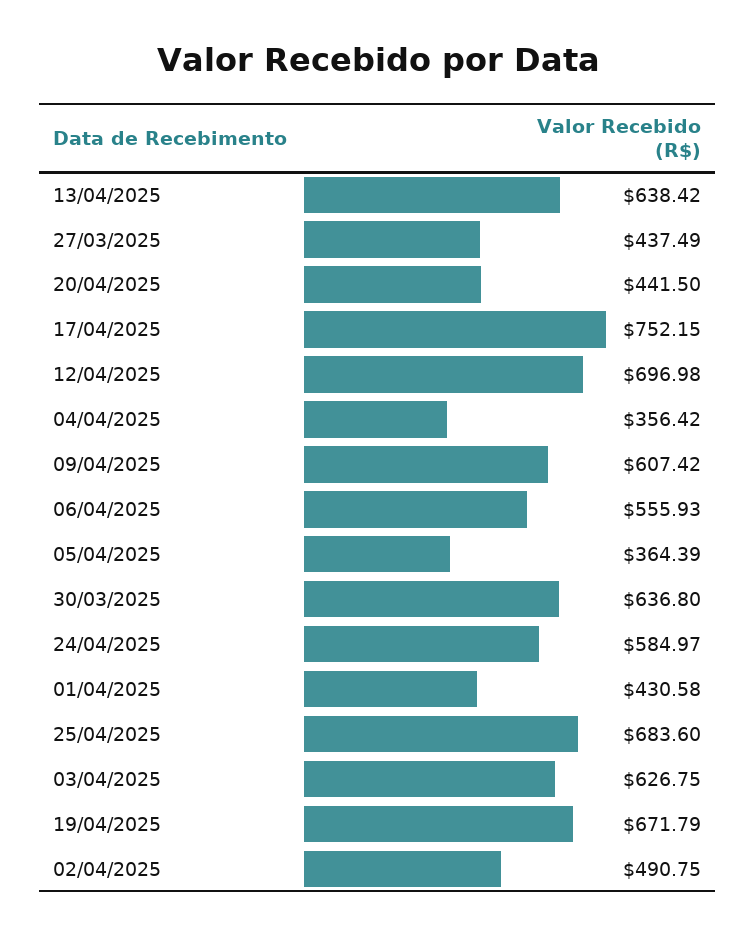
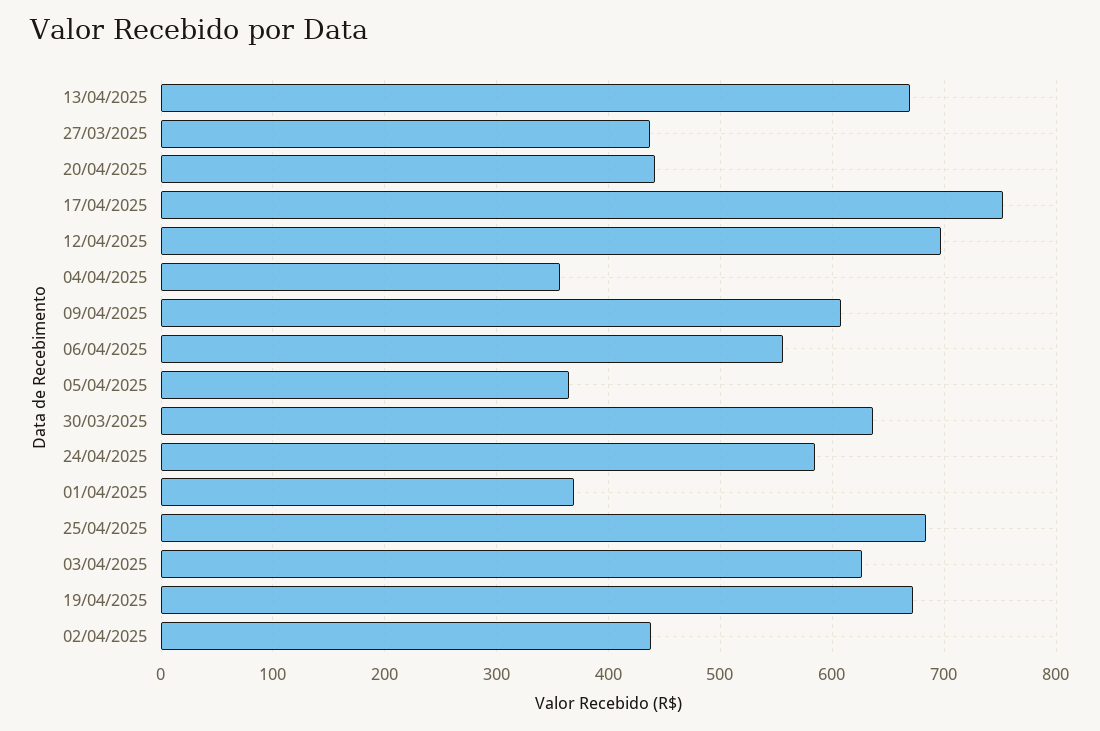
13/04/2025: 638.42 -> 670
01/04/2025: 430.58 -> 370
02/04/2025: 490.75 -> 440

